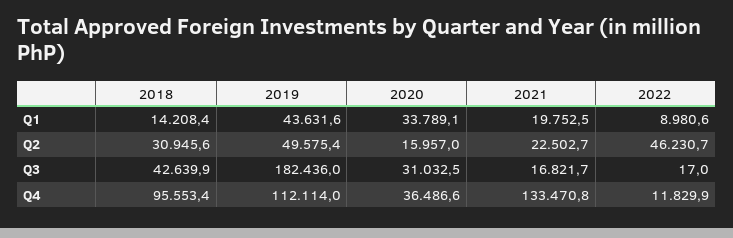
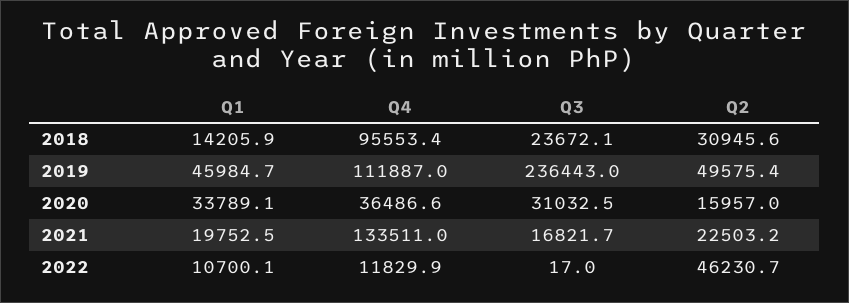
2018, Q1: 14208.4 -> 14205.9
2019, Q1: 43631.6 -> 45984.7
2022, Q1: 8980.6 -> 10700.1
2021, Q2: 22502.7 -> 22503.2
2018, Q3: 42639.9 -> 23672.1
2019, Q3: 182436 -> 236443
2019, Q4: 112114 -> 111887
2021, Q4: 133470.8 -> 133511

